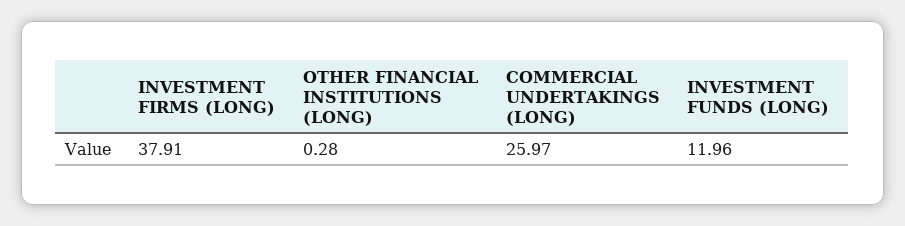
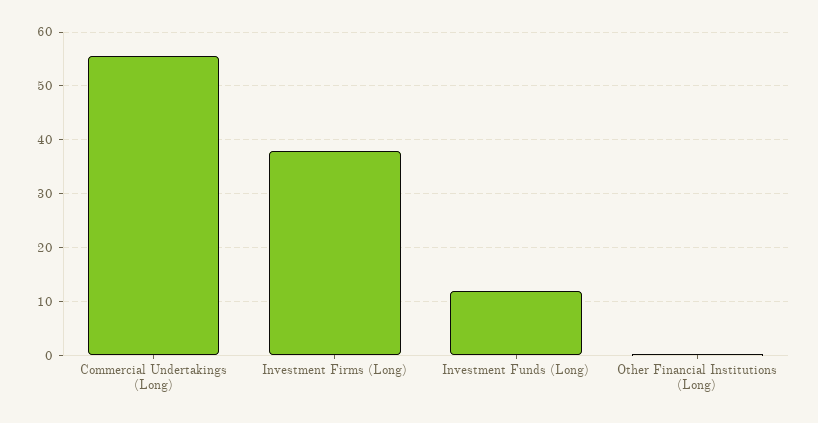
COMMERCIAL UNDERTAKINGS (LONG): 25.97 -> 56

